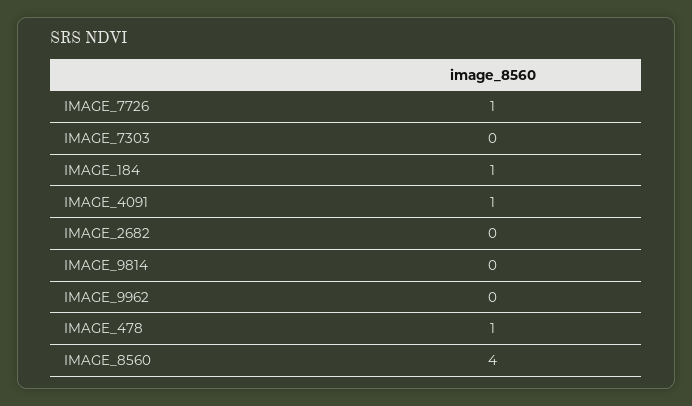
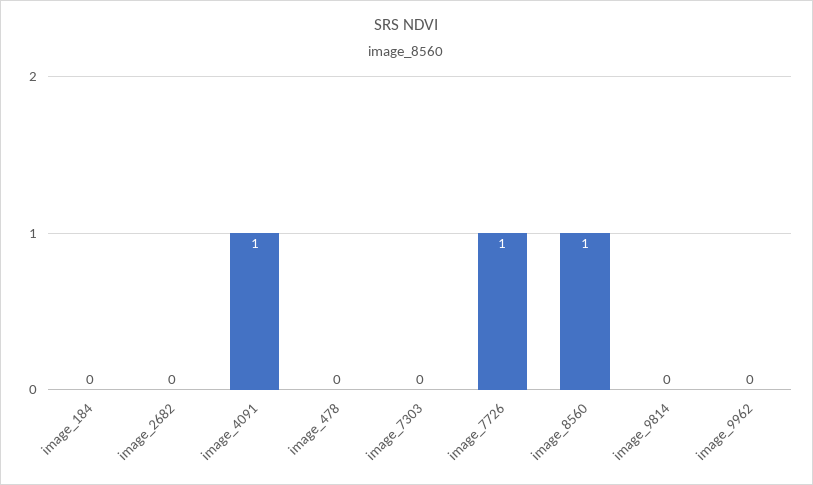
IMAGE_184: 1 -> 0
IMAGE_478: 1 -> 0
IMAGE_8560: 4 -> 1

